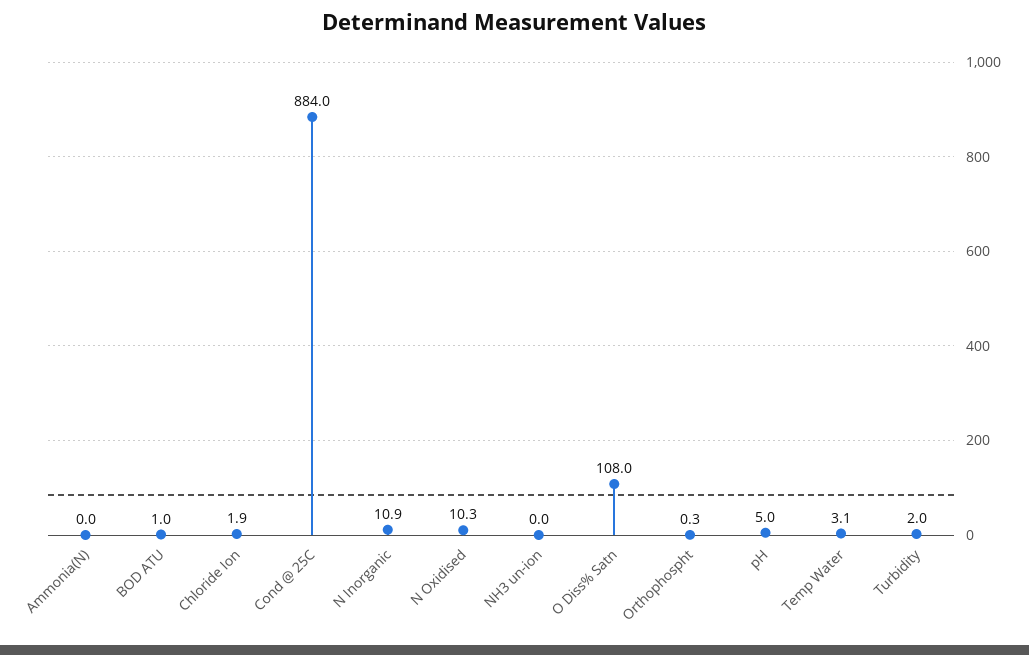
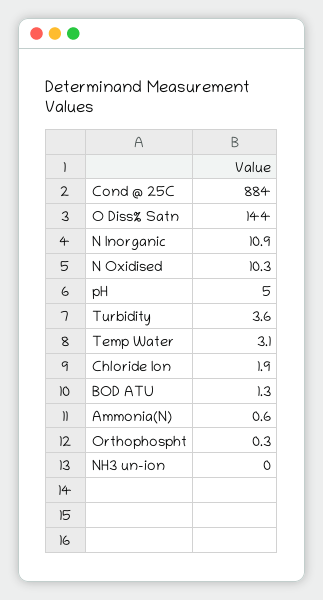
Ammonia(N): 0 -> 0.6
BOD ATU: 1 -> 1.3
O Diss% Satn: 108 -> 144
Turbidity: 2 -> 3.6

